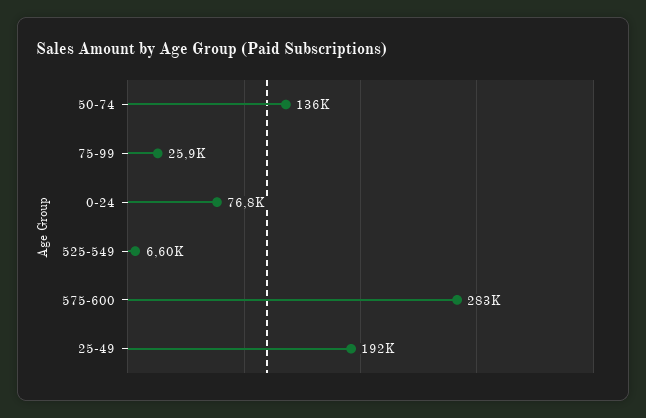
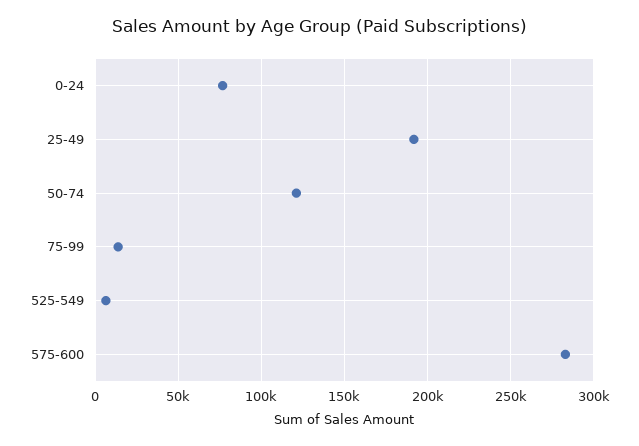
50-74: 136000 -> 120000
75-99: 25900 -> 15000

